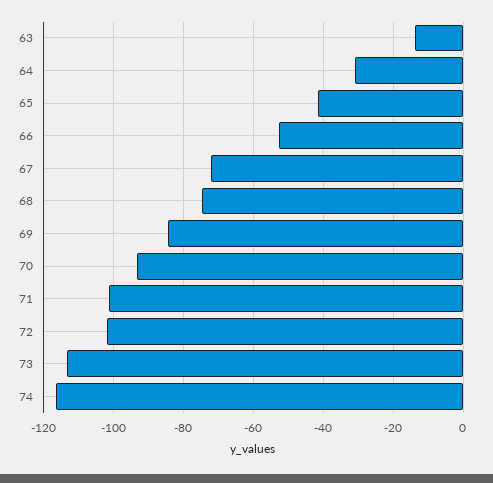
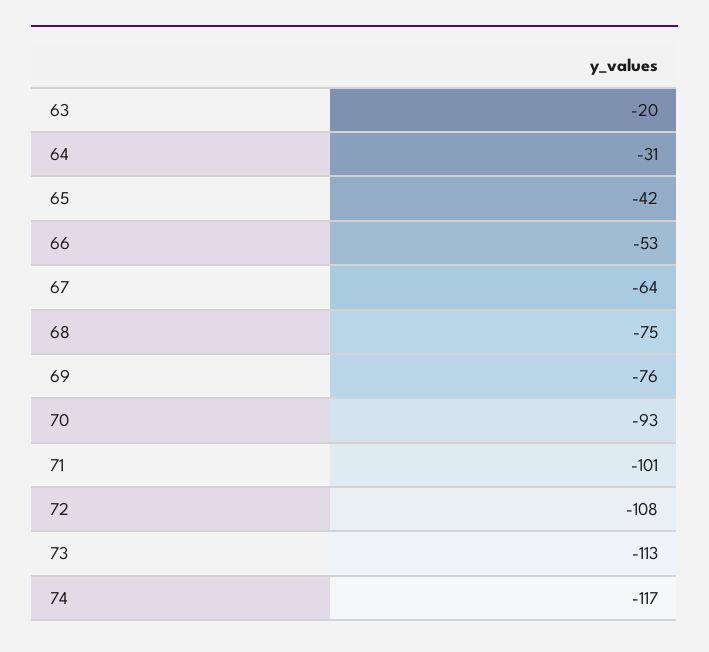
63: -14 -> -20
67: -72 -> -64
69: -84 -> -76
72: -102 -> -108

